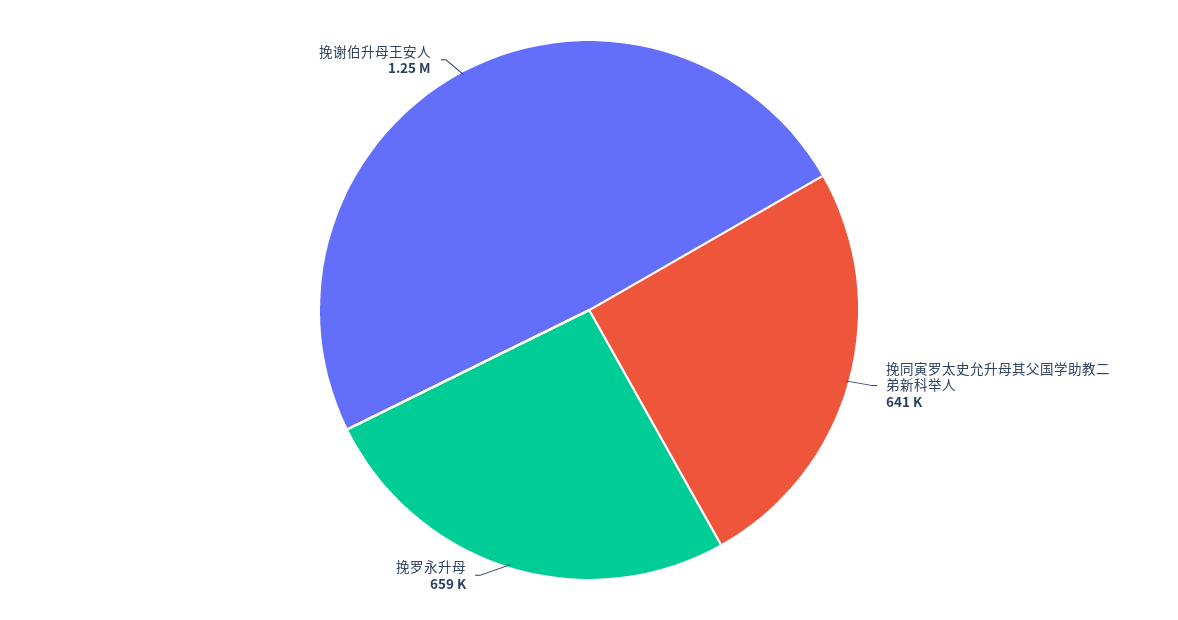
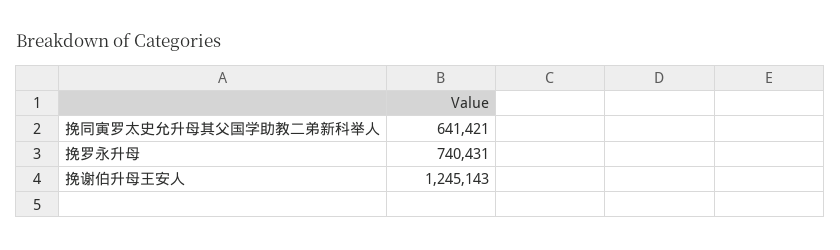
挽罗永升母: 659000 -> 740431

